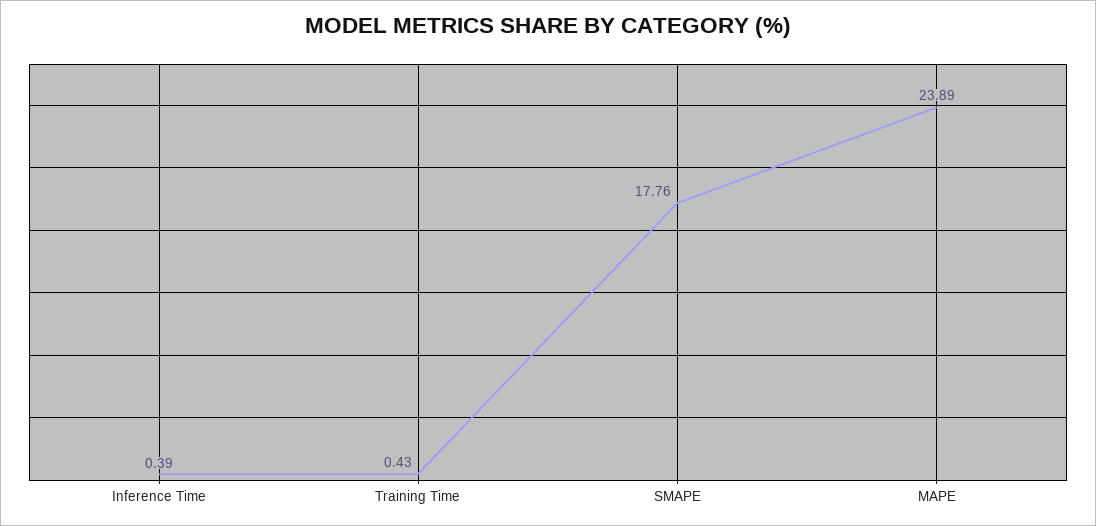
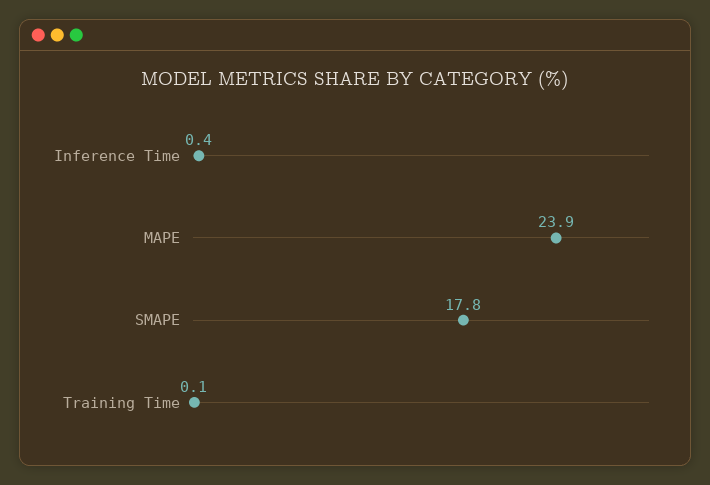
Training Time: 0.43 -> 0.1

